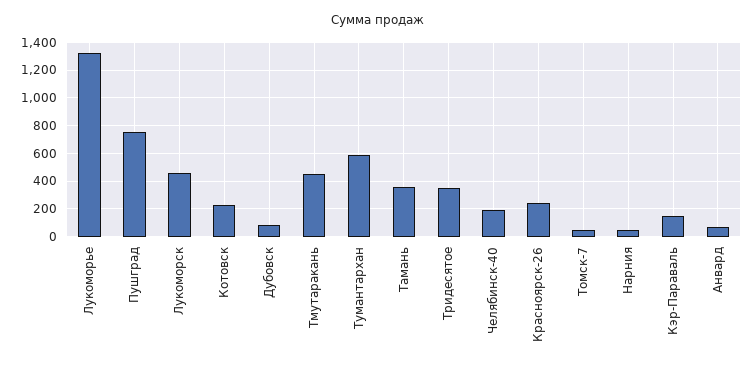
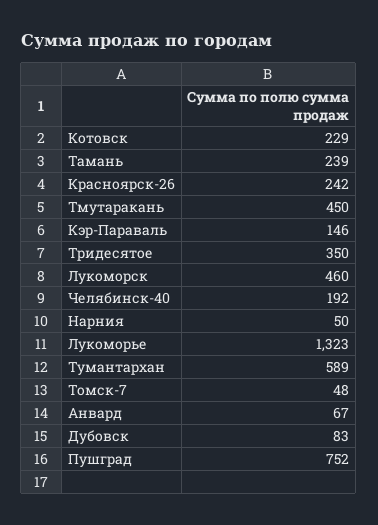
Тамань: 350 -> 239

